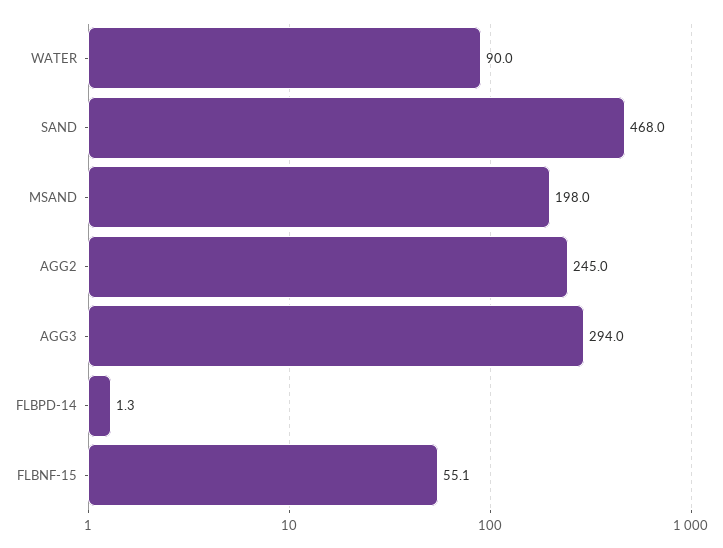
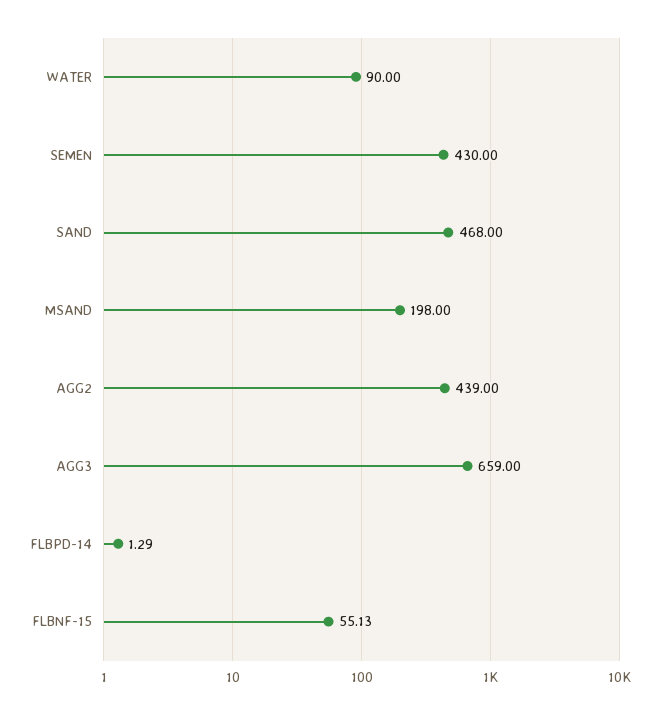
AGG2: 245 -> 439
AGG3: 294 -> 659
SEMEN: none -> 430

